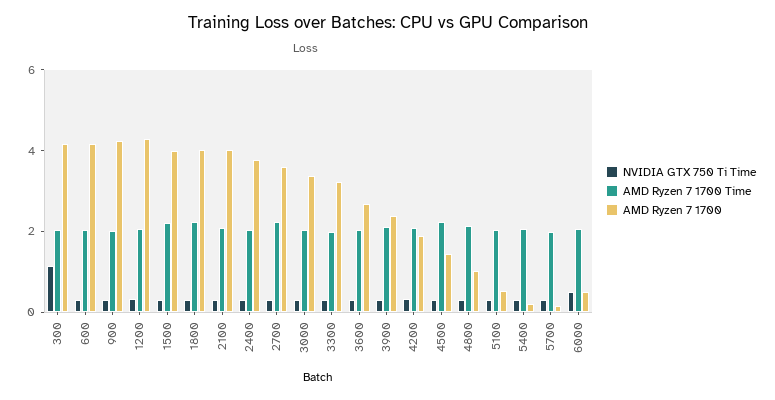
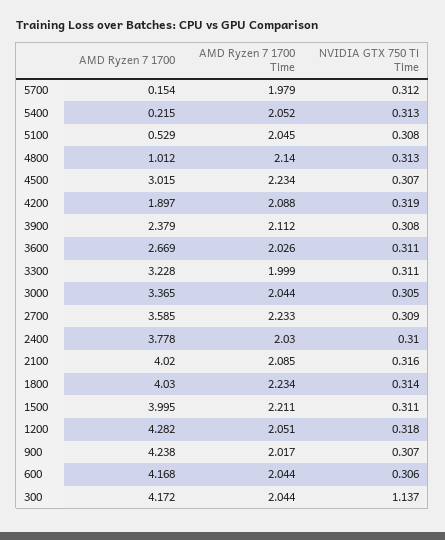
AMD Ryzen 7 1700, 4500: 1.5 -> 3.015
NVIDIA GTX 750 Ti Time, 6000: 0.5 -> none
AMD Ryzen 7 1700 Time, 6000: 2 -> none
AMD Ryzen 7 1700, 6000: 0.5 -> none

